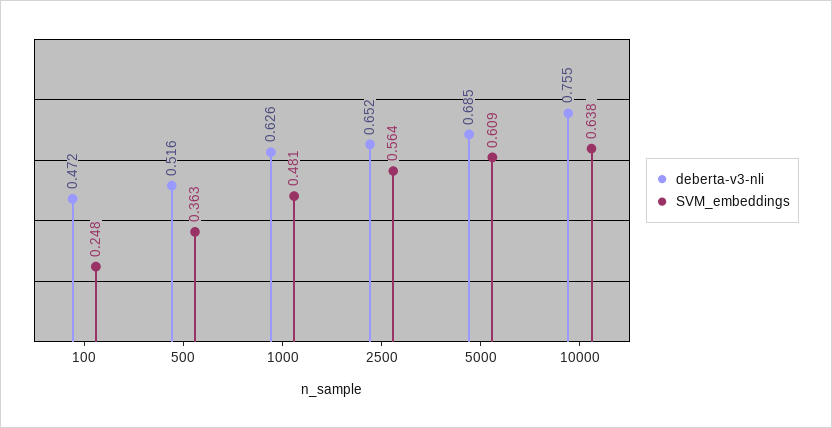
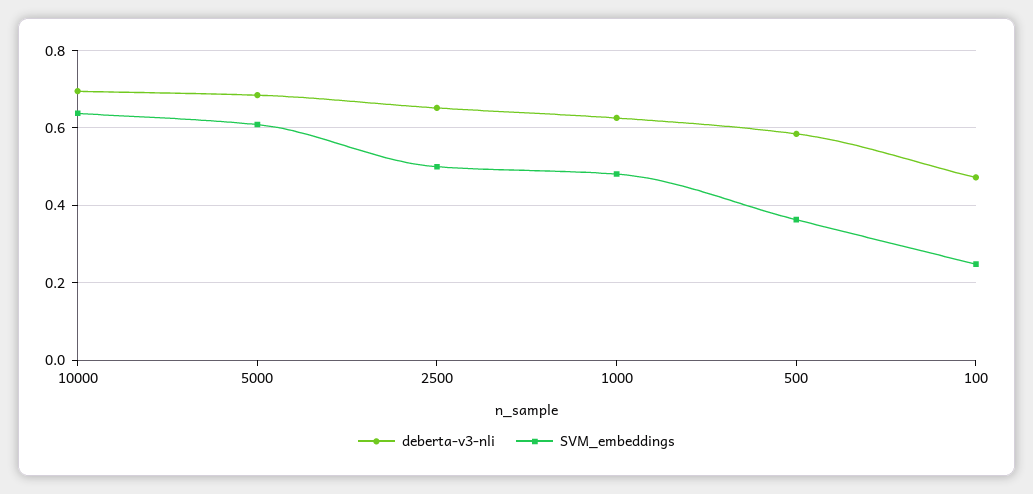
deberta-v3-nli, 500: 0.516 -> 0.58
SVM_embeddings, 2500: 0.564 -> 0.5
deberta-v3-nli, 10000: 0.755 -> 0.7

